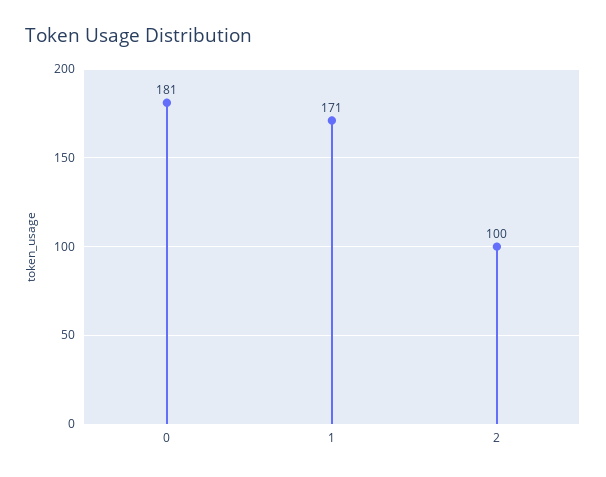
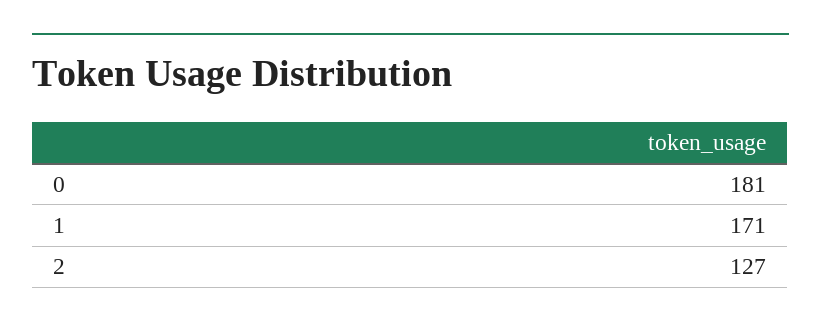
2: 100 -> 127

